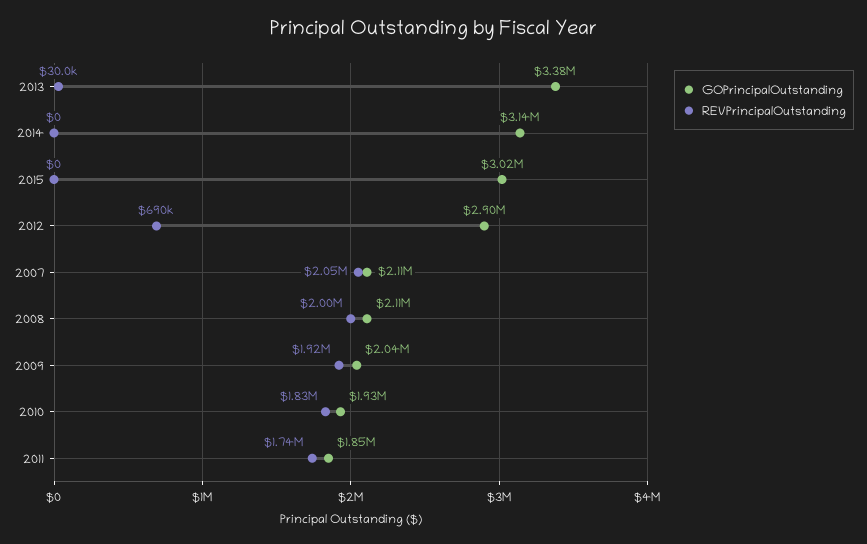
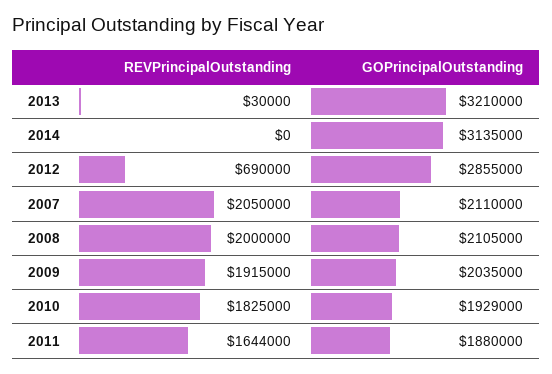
GOPrincipalOutstanding, 2013: 3380000 -> 3210000
GOPrincipalOutstanding, 2015: 3020000 -> none
REVPrincipalOutstanding, 2015: 0 -> none
GOPrincipalOutstanding, 2012: 2900000 -> 2855000
GOPrincipalOutstanding, 2011: 1850000 -> 1880000
REVPrincipalOutstanding, 2011: 1740000 -> 1644000

